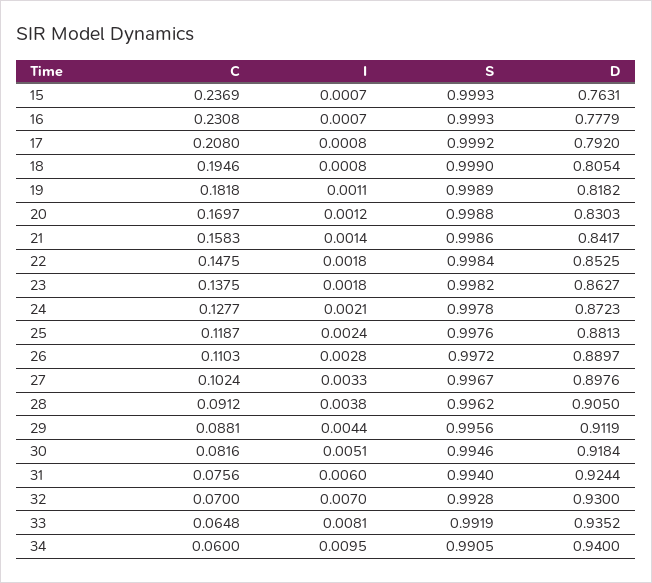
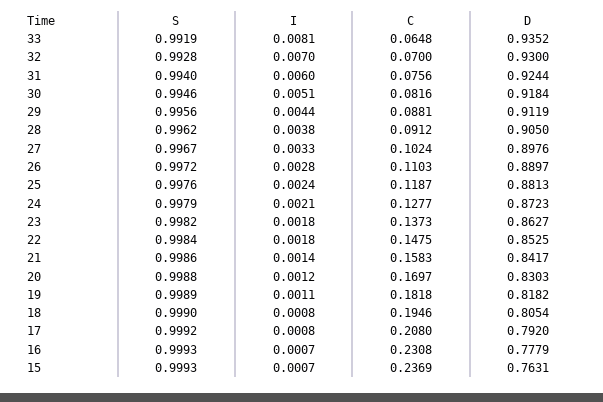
C, 23: 0.1375 -> 0.1373
S, 24: 0.9978 -> 0.9979
C, 34: 0.06 -> none
I, 34: 0.0095 -> none
S, 34: 0.9905 -> none
D, 34: 0.94 -> none

